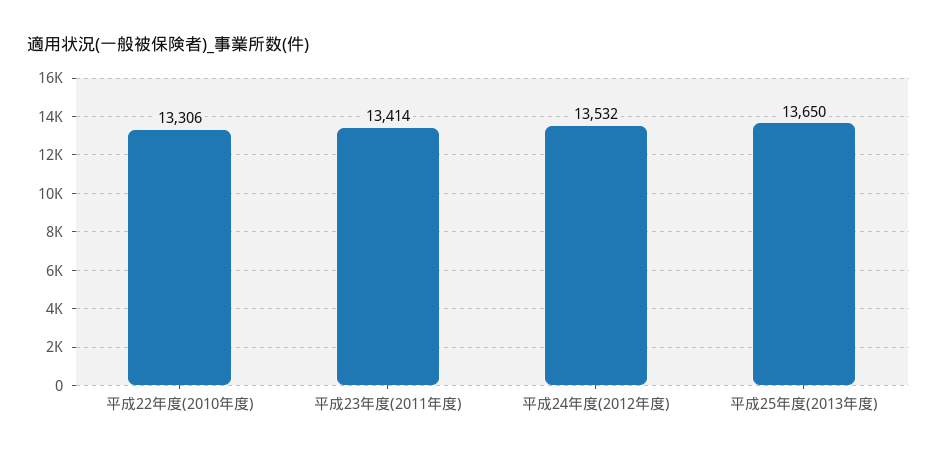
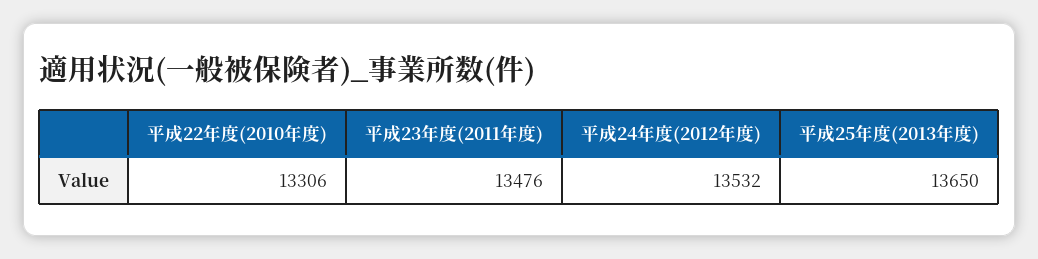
平成23年度(2011年度): 13414 -> 13476

